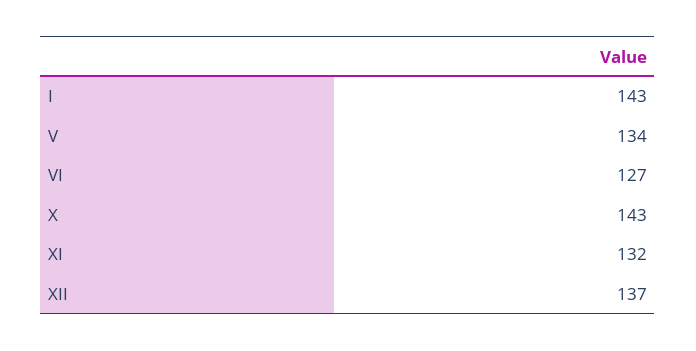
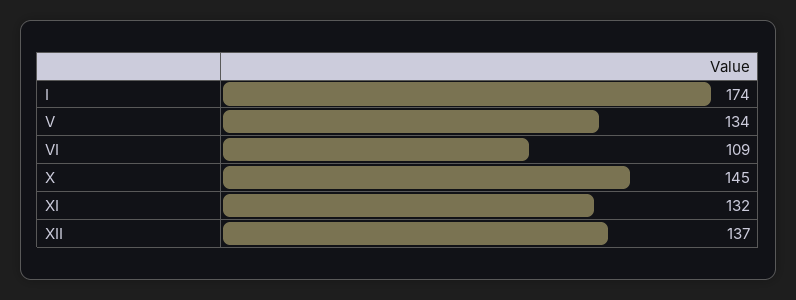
I: 143 -> 174
VI: 127 -> 109
X: 143 -> 145

